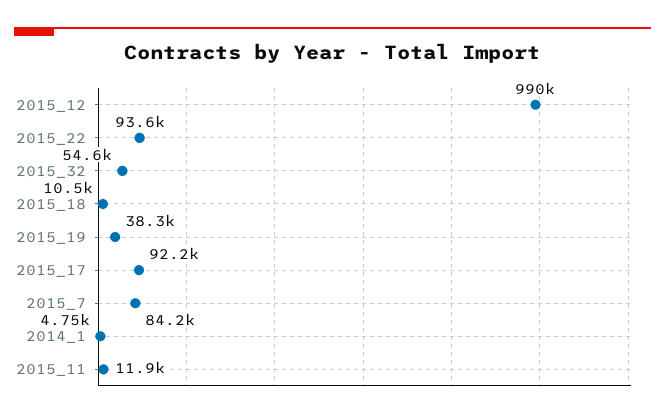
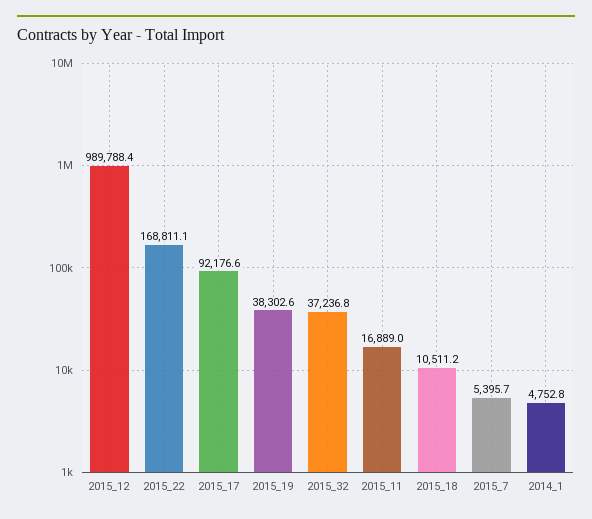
2015_22: 93600 -> 168811.1
2015_32: 54600 -> 37236.8
2015_7: 84200 -> 5395.7
2015_11: 11900 -> 16889

